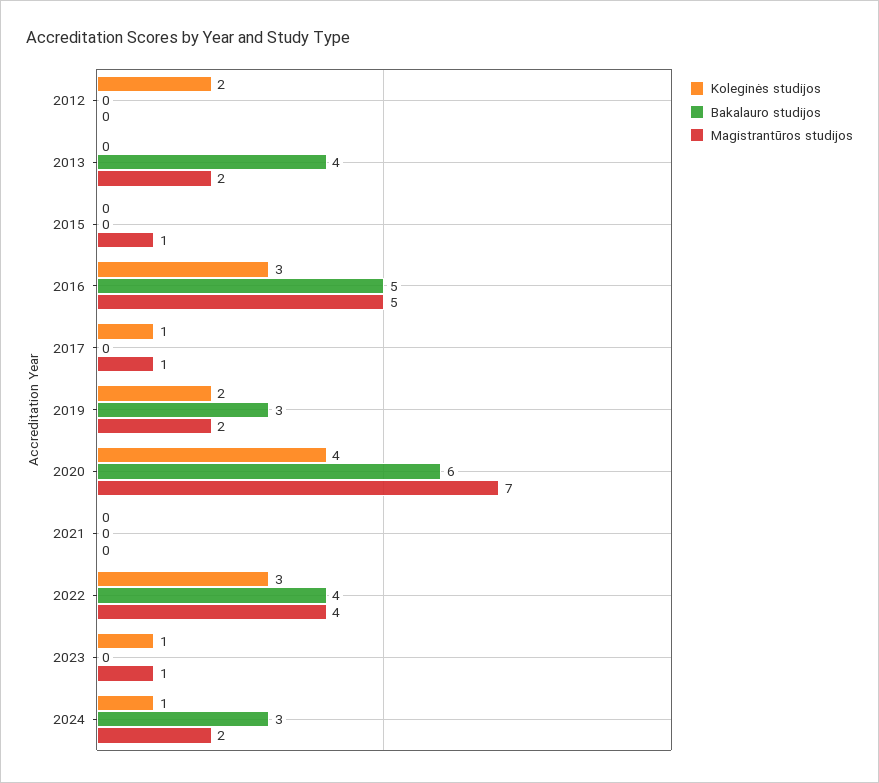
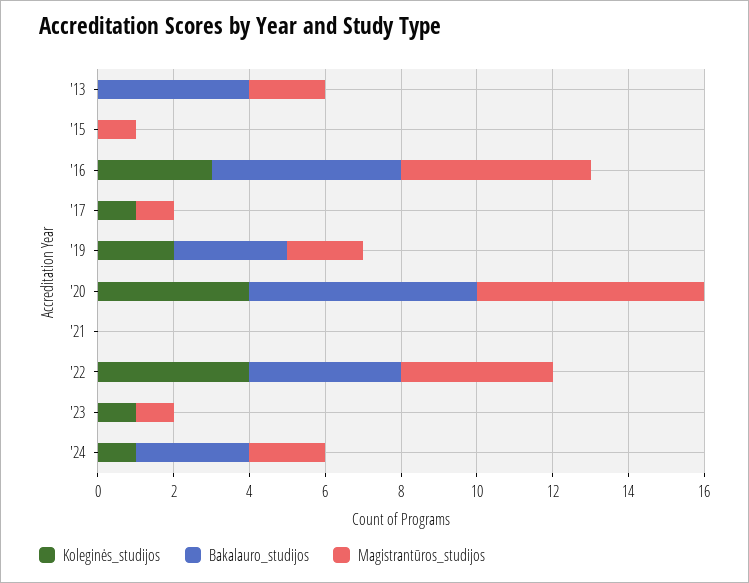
Koleginės studijos, 2012: 2 -> none
Bakalauro studijos, 2012: 0 -> none
Magistrantūros studijos, 2012: 0 -> none
Magistrantūros studijos, 2020: 7 -> 6
Koleginės studijos, 2022: 3 -> 4

